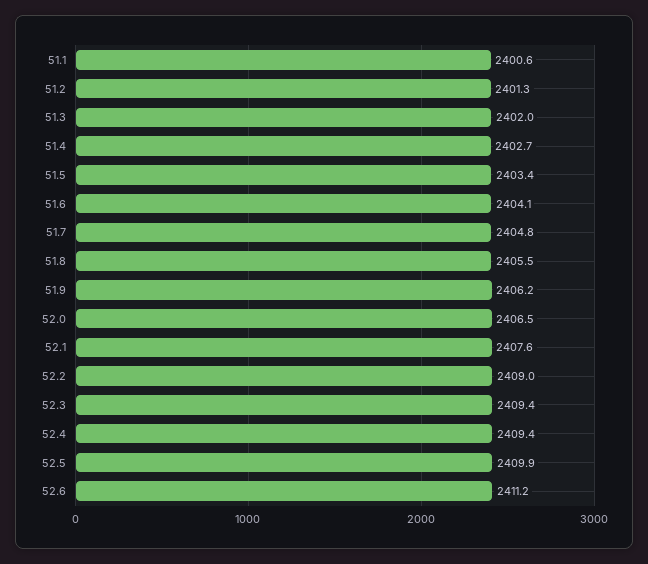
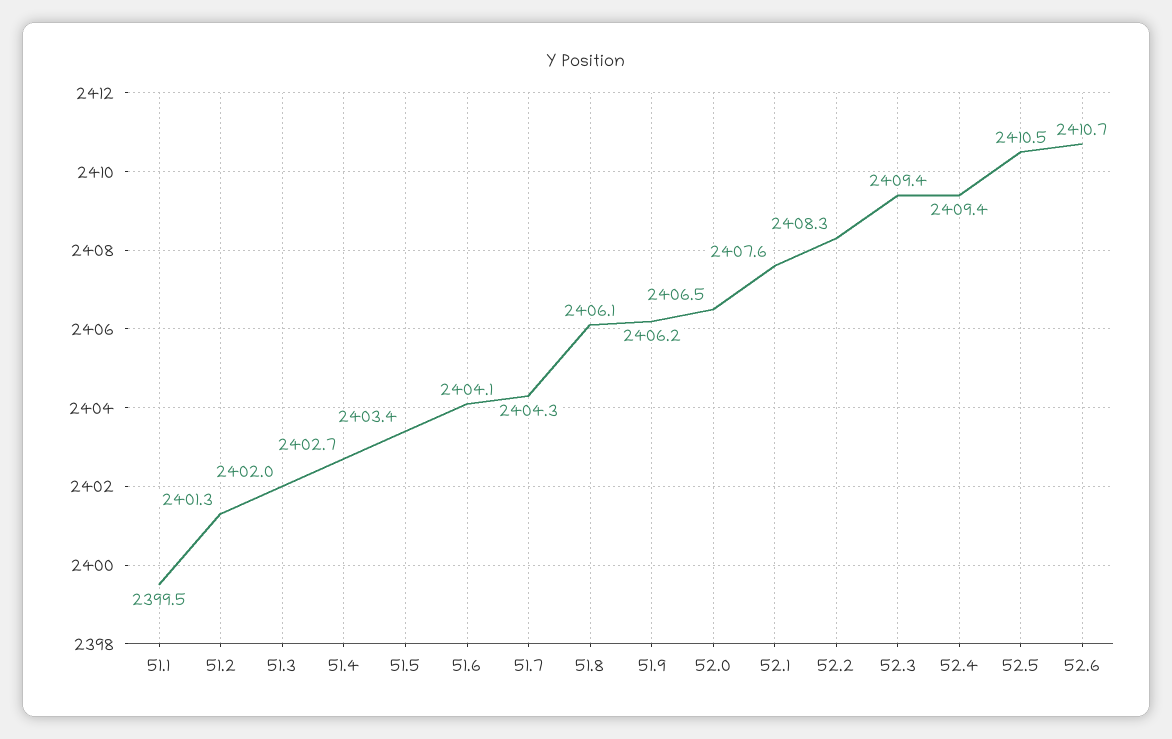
51.1: 2400.6 -> 2399.5
51.7: 2404.8 -> 2404.3
51.8: 2405.5 -> 2406.1
52.2: 2409 -> 2408.3
52.5: 2409.9 -> 2410.5
52.6: 2411.2 -> 2410.7

